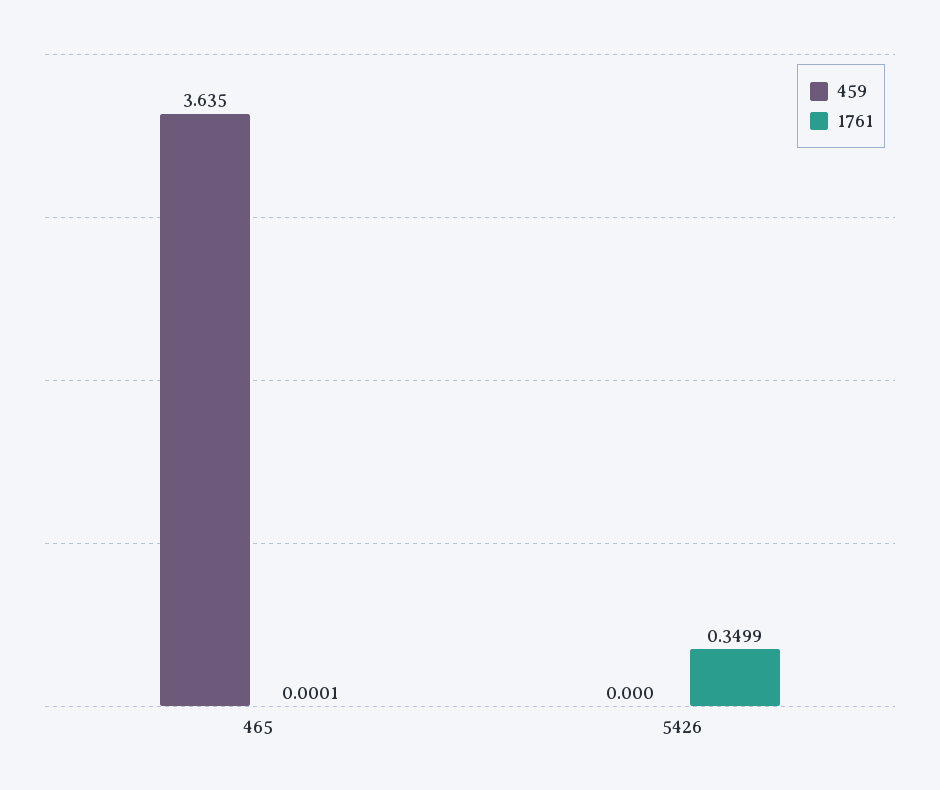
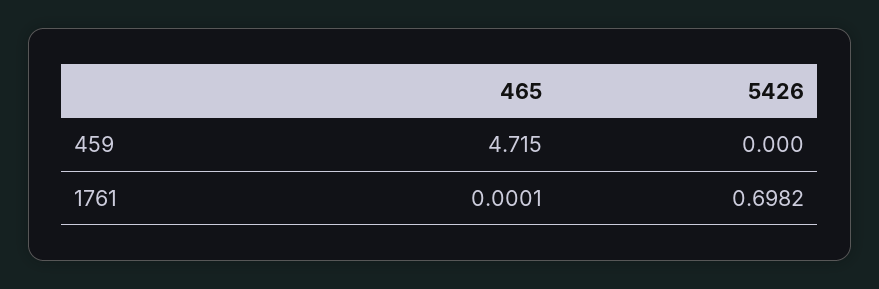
459, 465: 3.635 -> 4.715
1761, 5426: 0.3499 -> 0.6982

